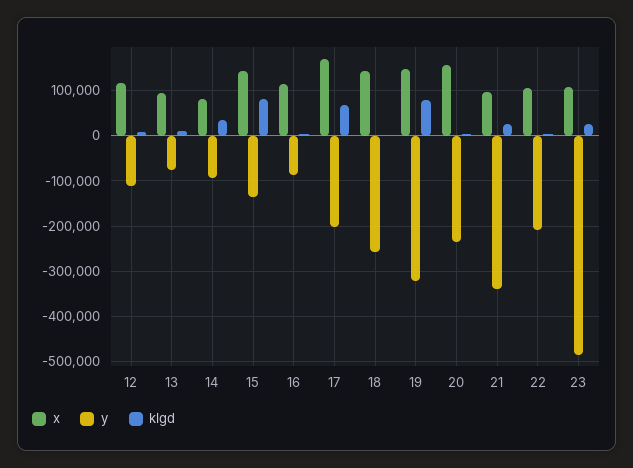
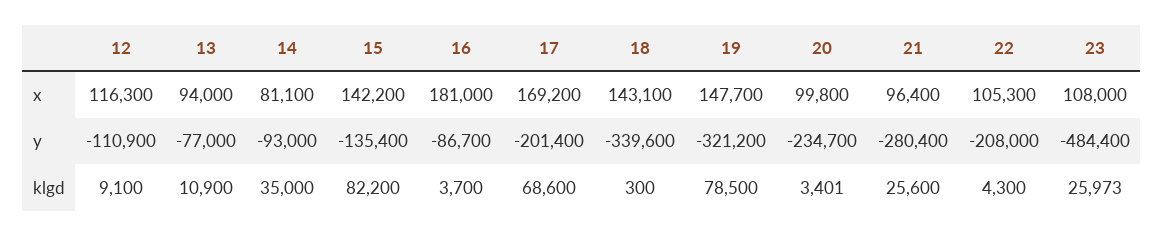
x, 16: 120000 -> 181000
y, 18: -260000 -> -339600
x, 20: 160000 -> 99800
y, 21: -340000 -> -280400

